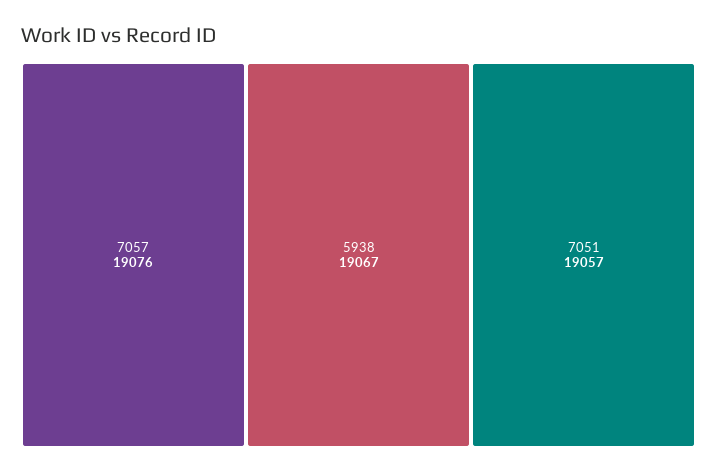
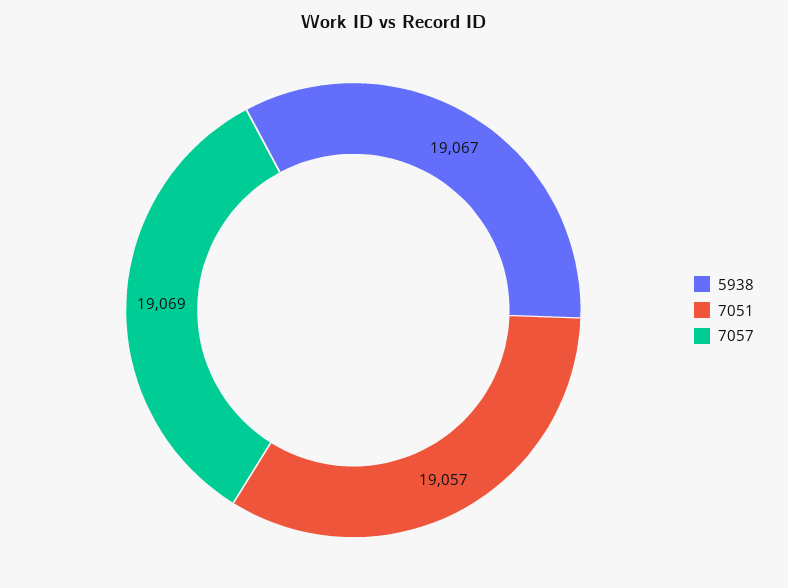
7057: 19076 -> 19069

